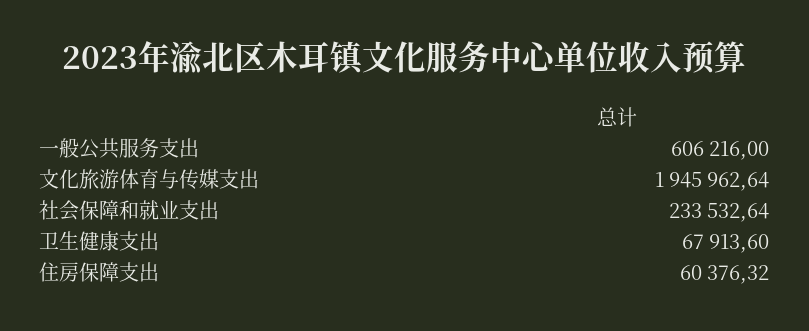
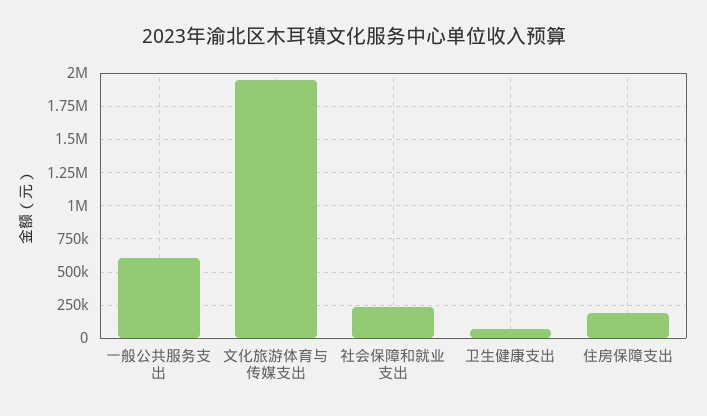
住房保障支出: 60376.32 -> 200000

